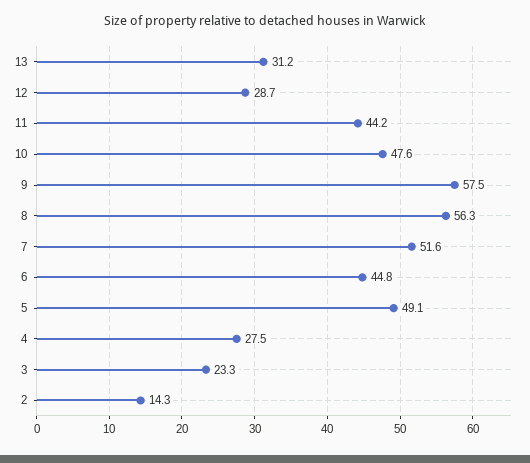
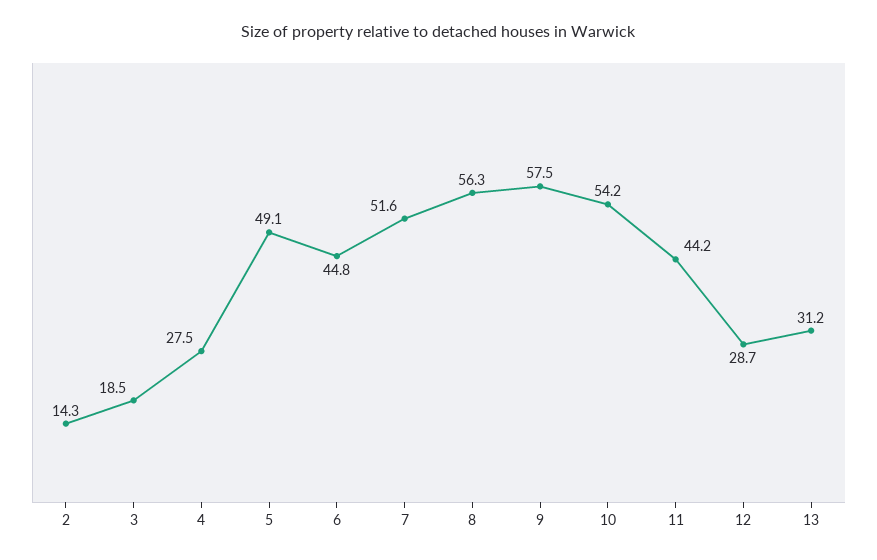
10: 47.6 -> 54.2
3: 23.3 -> 18.5

